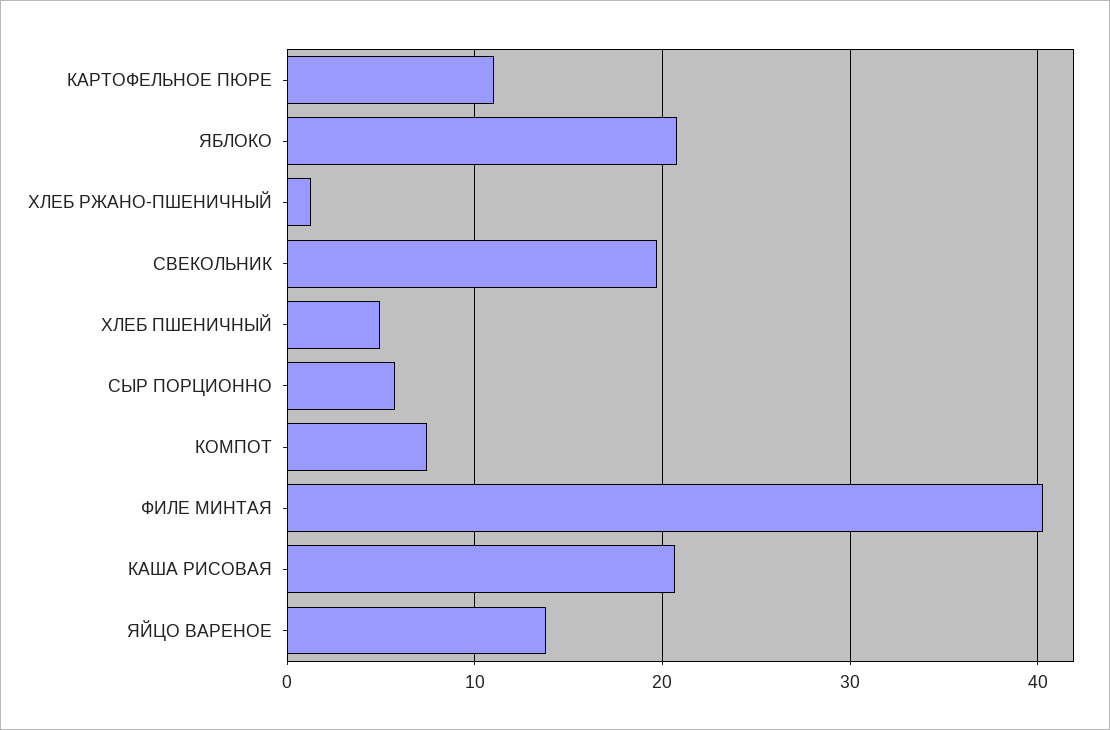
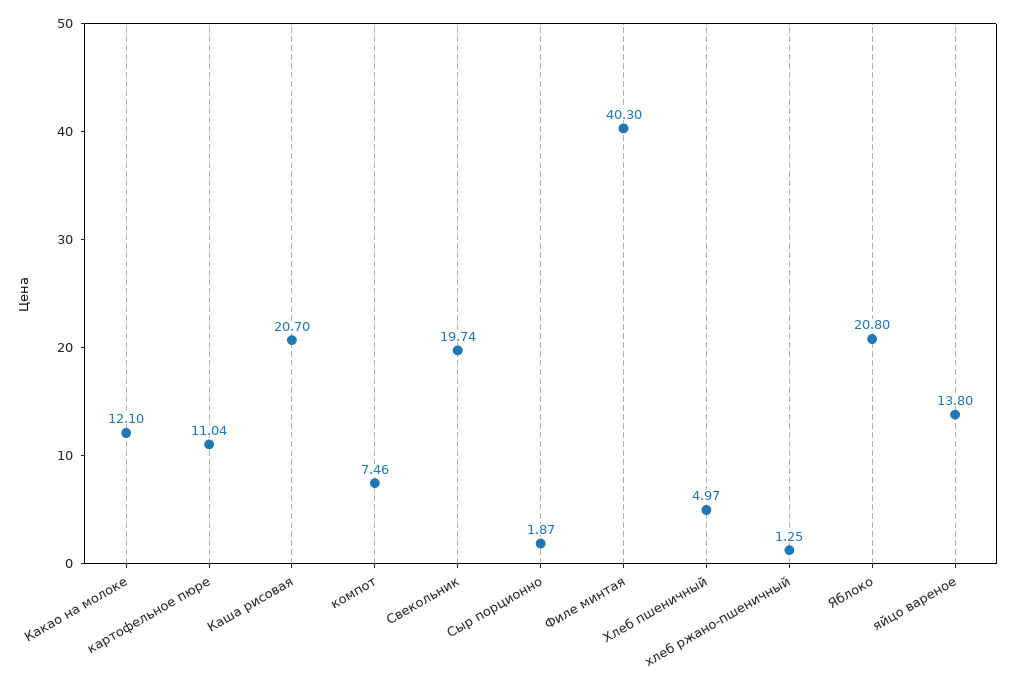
СЫР ПОРЦИОННО: 6 -> 1.87
Какао на молоке: none -> 12.1

